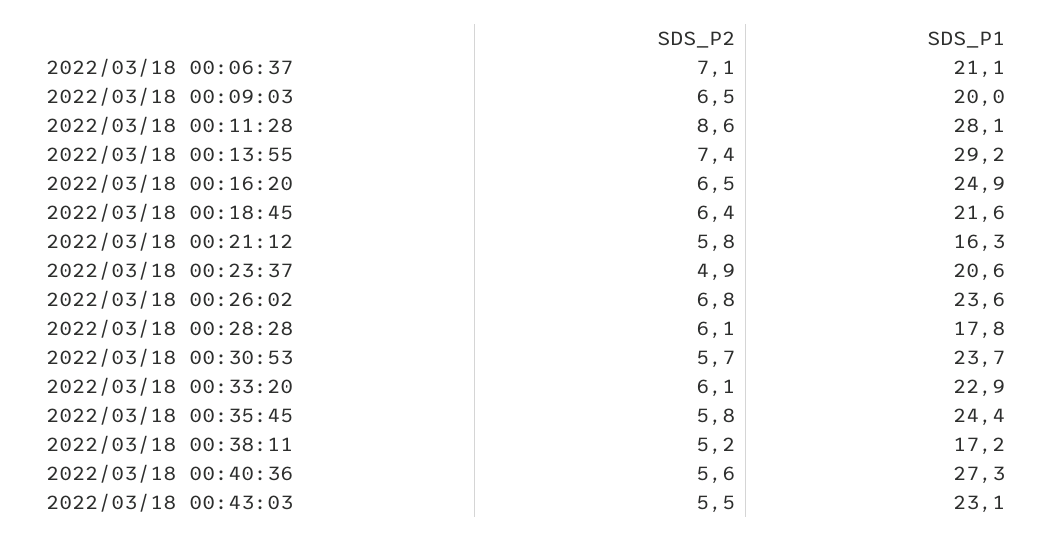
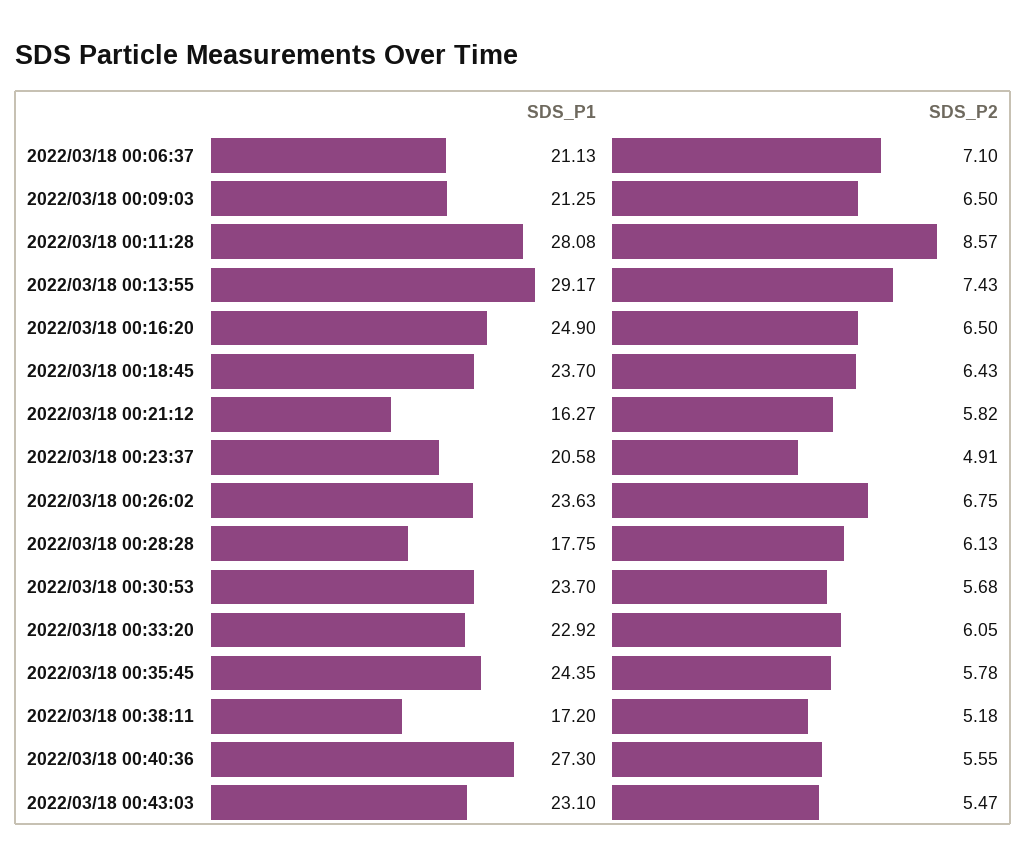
SDS_P1, 2022/03/18 00:09:03: 20 -> 21.25
SDS_P1, 2022/03/18 00:18:45: 21.6 -> 23.7

